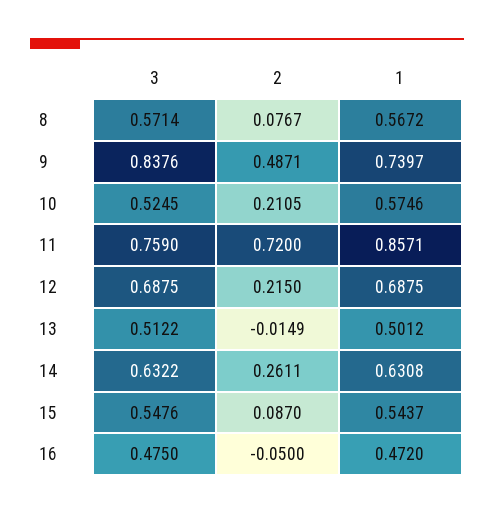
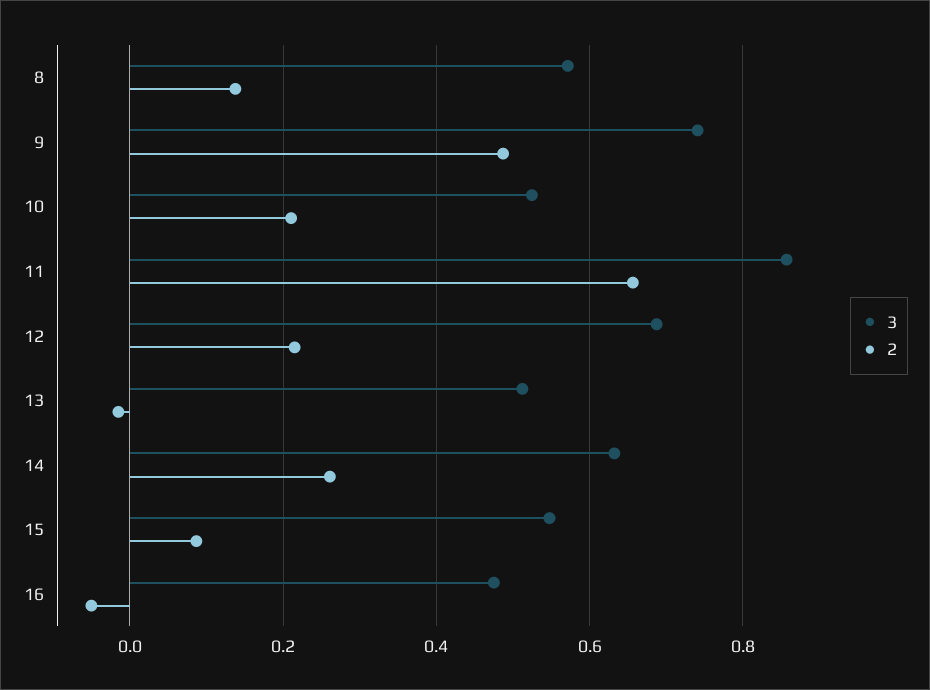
2, 8: 0.0767 -> 0.14
1, 8: 0.5672 -> none
3, 9: 0.8376 -> 0.74
1, 9: 0.7397 -> none
1, 10: 0.5746 -> none
3, 11: 0.759 -> 0.86
2, 11: 0.72 -> 0.66
1, 11: 0.8571 -> none
1, 12: 0.6875 -> none
1, 13: 0.5012 -> none
1, 14: 0.6308 -> none
1, 15: 0.5437 -> none
1, 16: 0.472 -> none

